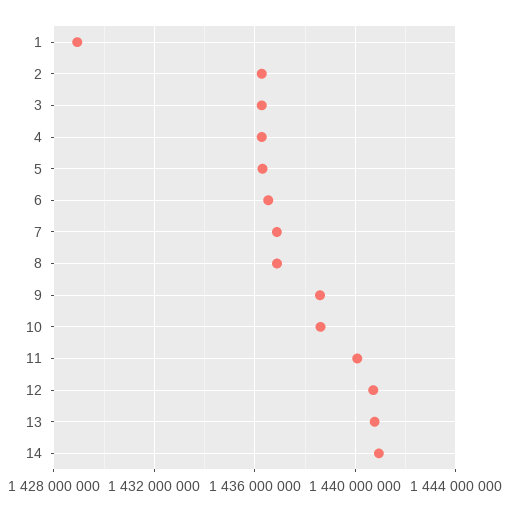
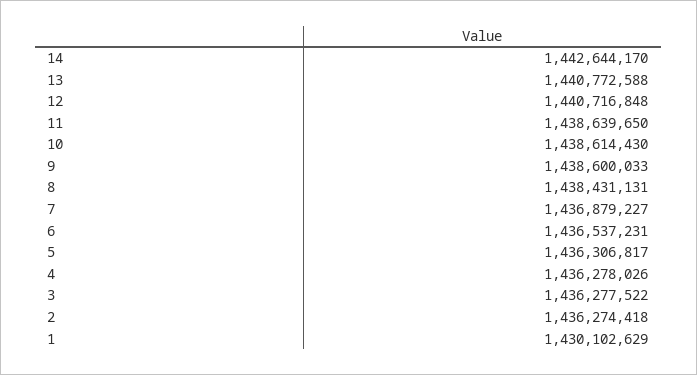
1: 1429000000 -> 1430102629
8: 1437000000 -> 1438431131
11: 1440000000 -> 1438639650
14: 1441000000 -> 1442644170

